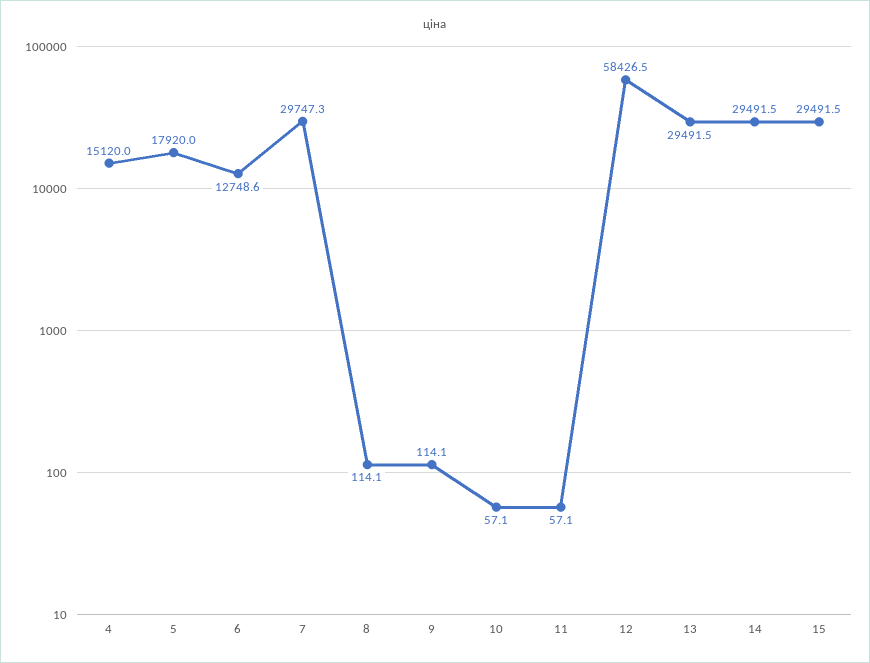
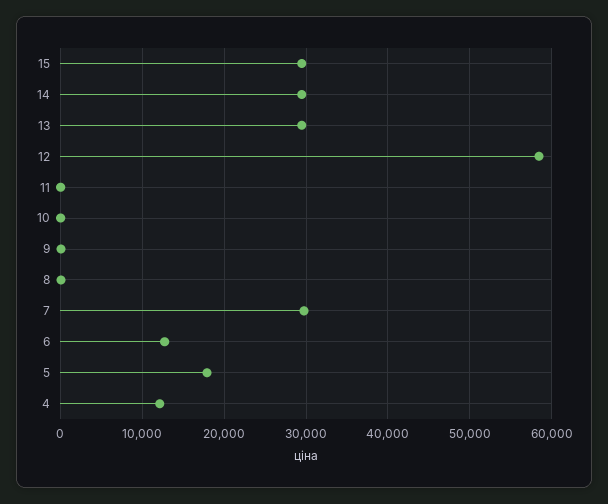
4: 15120 -> 12000

